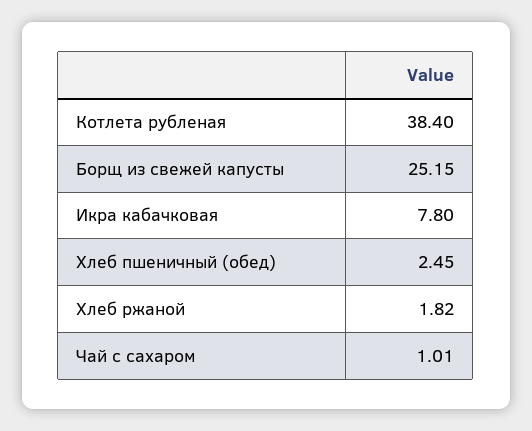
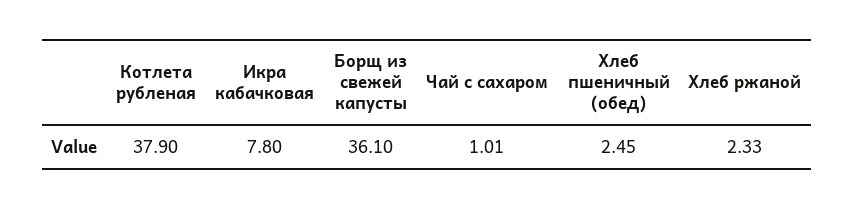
Котлета рубленая: 38.4 -> 37.9
Борщ из свежей капусты: 25.15 -> 36.1
Хлеб ржаной: 1.82 -> 2.33

